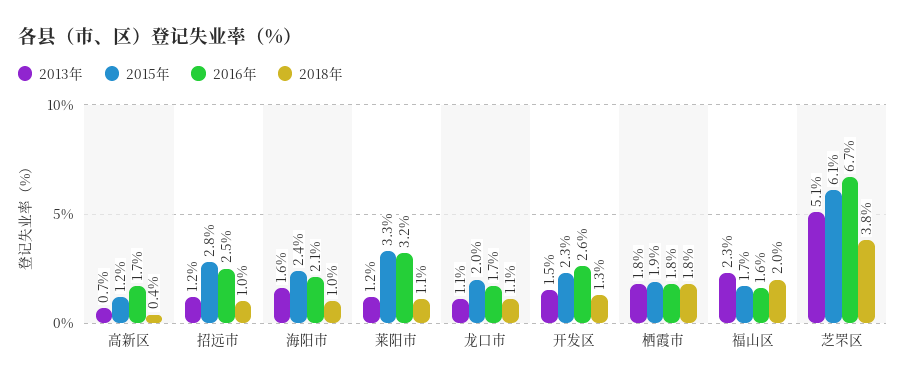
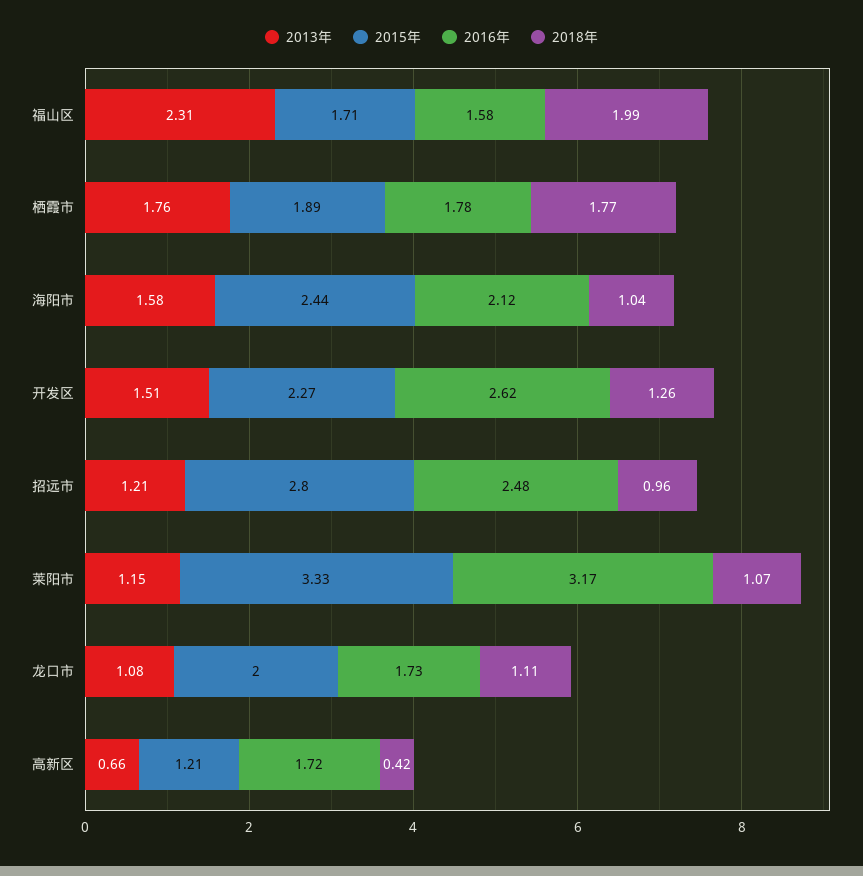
2013年, 芝罘区: 5.1 -> none
2015年, 芝罘区: 6.1 -> none
2016年, 芝罘区: 6.7 -> none
2018年, 芝罘区: 3.8 -> none

